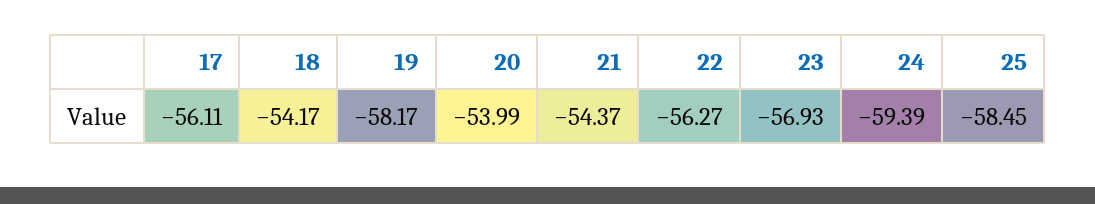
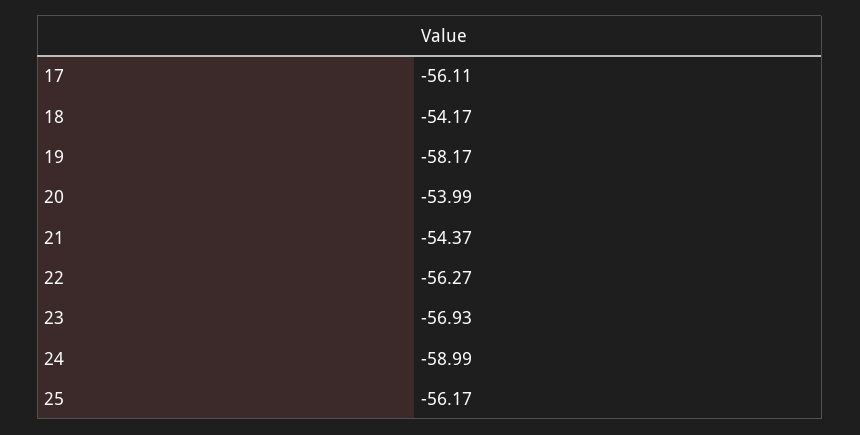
24: -59.39 -> -58.99
25: -58.45 -> -56.17

